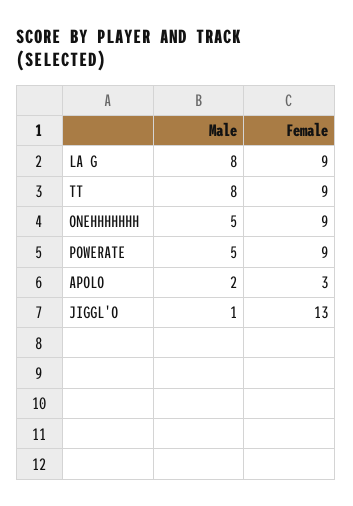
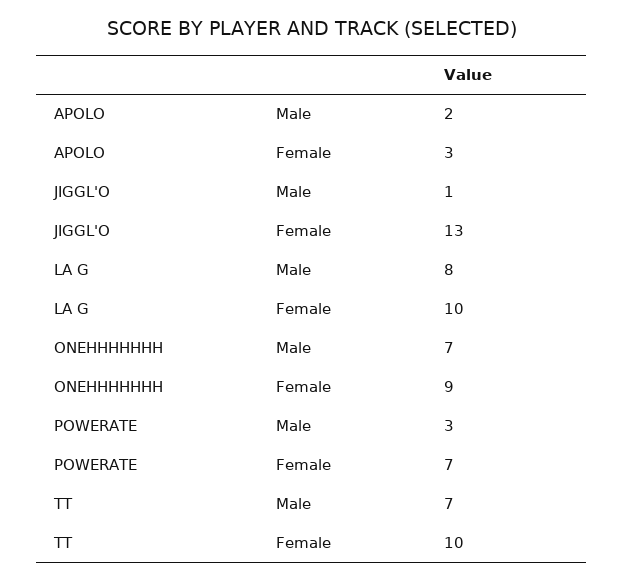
Female, LA G: 9 -> 10
Male, TT: 8 -> 7
Female, TT: 9 -> 10
Male, ONEHHHHHHH: 5 -> 7
Male, POWERATE: 5 -> 3
Female, POWERATE: 9 -> 7

